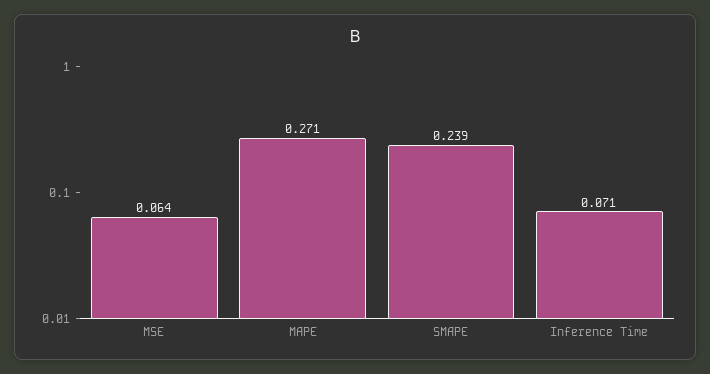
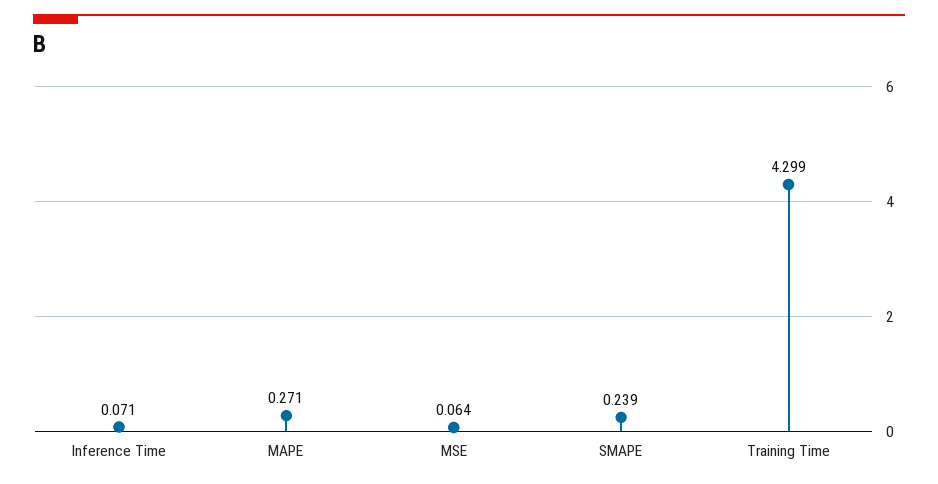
Training Time: none -> 4.299

